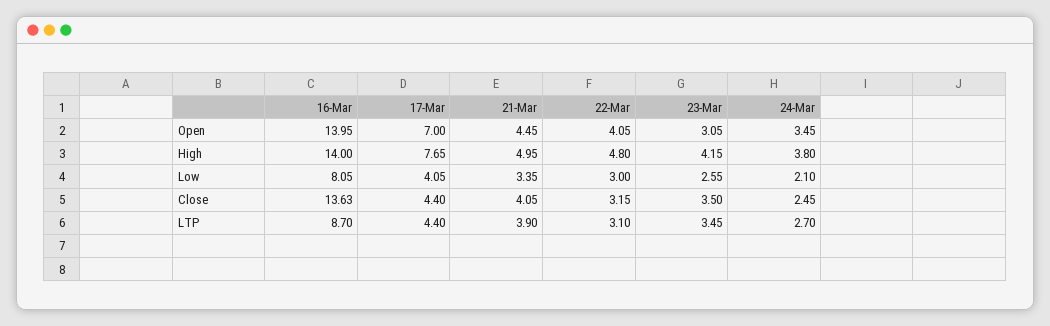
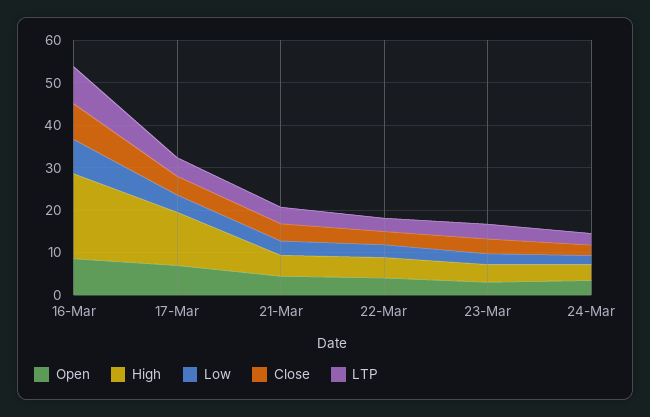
Open, 16-Mar: 13.95 -> 8
High, 16-Mar: 14 -> 20
High, 17-Mar: 7.65 -> 12
Close, 16-Mar: 13.63 -> 8

